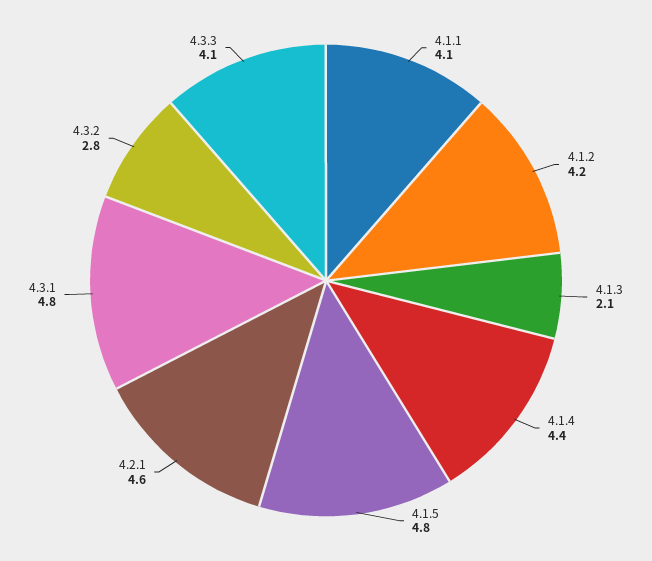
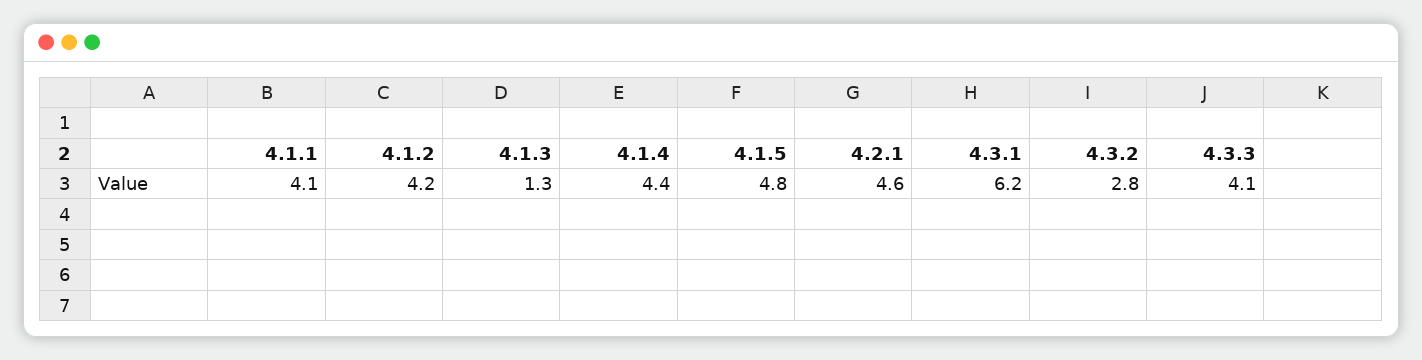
4.1.3: 2.1 -> 1.3
4.3.1: 4.8 -> 6.2

